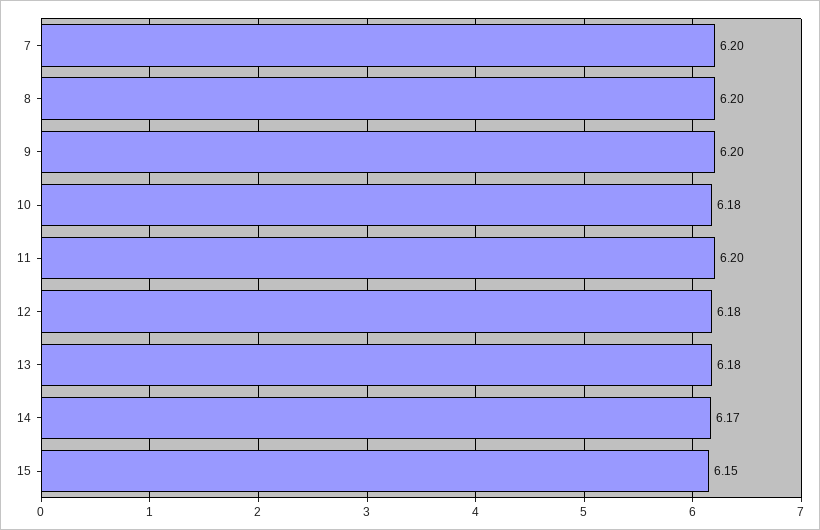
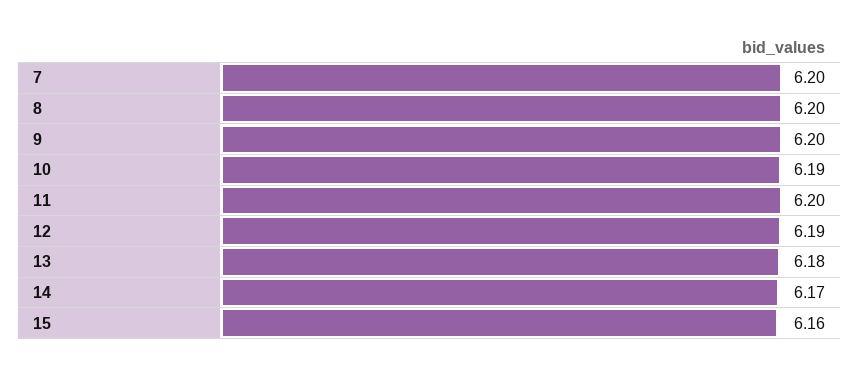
10: 6.18 -> 6.19
12: 6.18 -> 6.19
15: 6.15 -> 6.16

